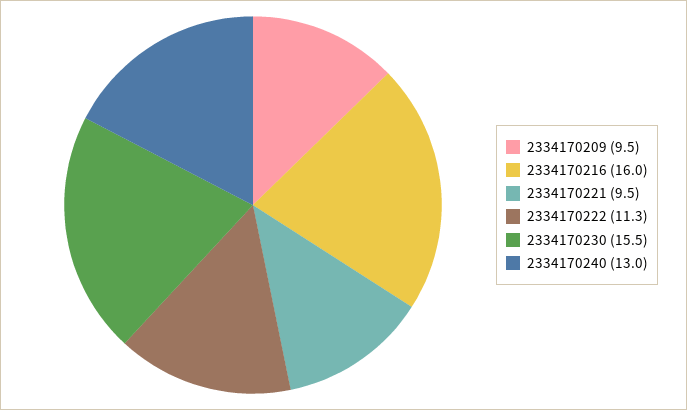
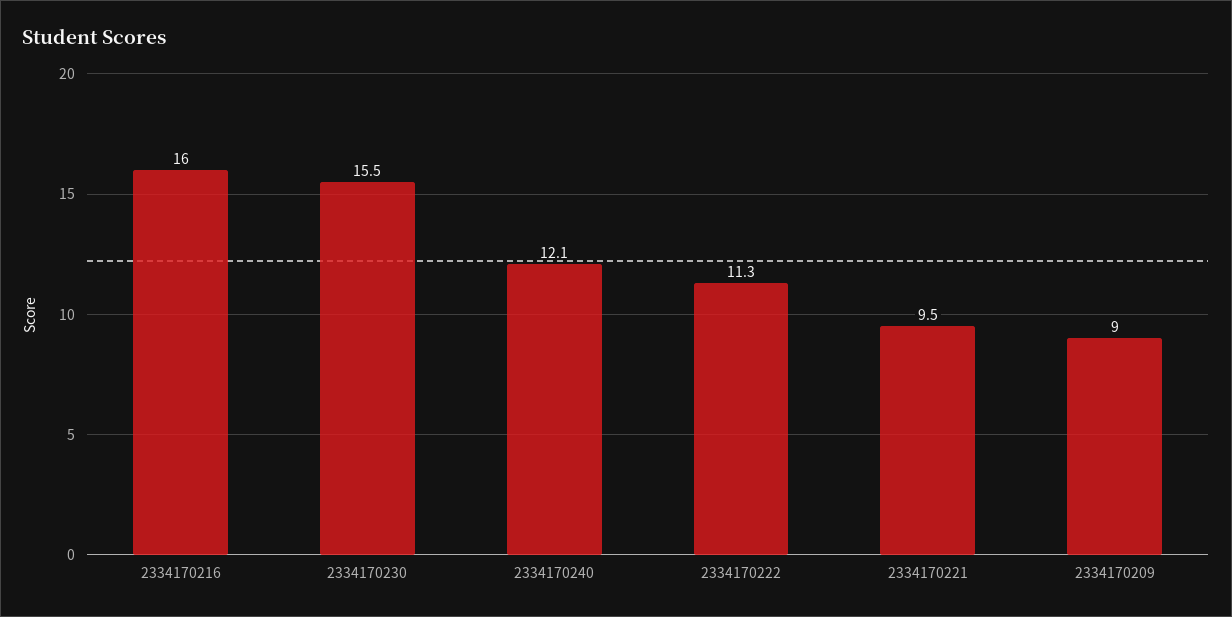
2334170209: 9.5 -> 9
2334170240: 13 -> 12.1

